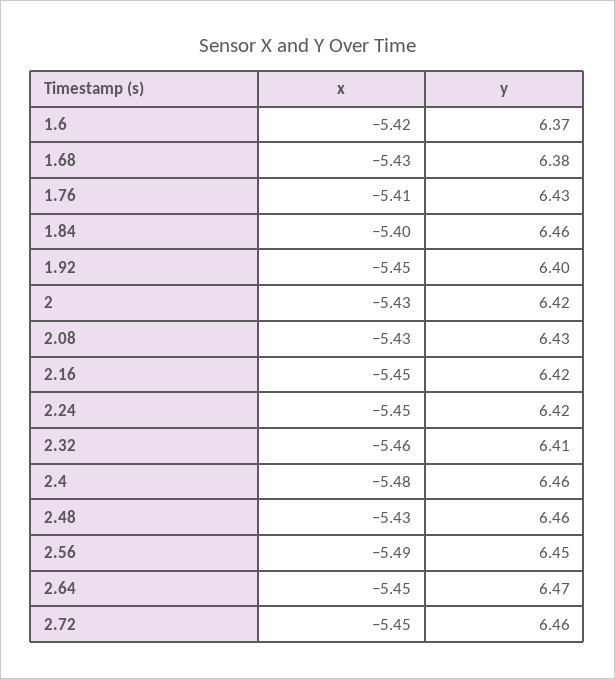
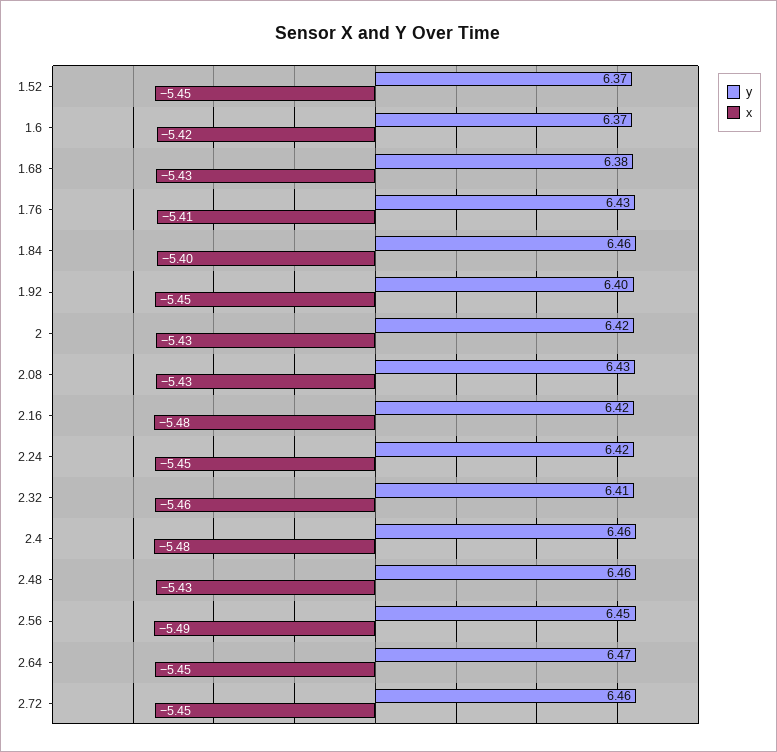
x, 2.16: -5.45 -> -5.48
y, 1.52: none -> 6.37
x, 1.52: none -> -5.45

